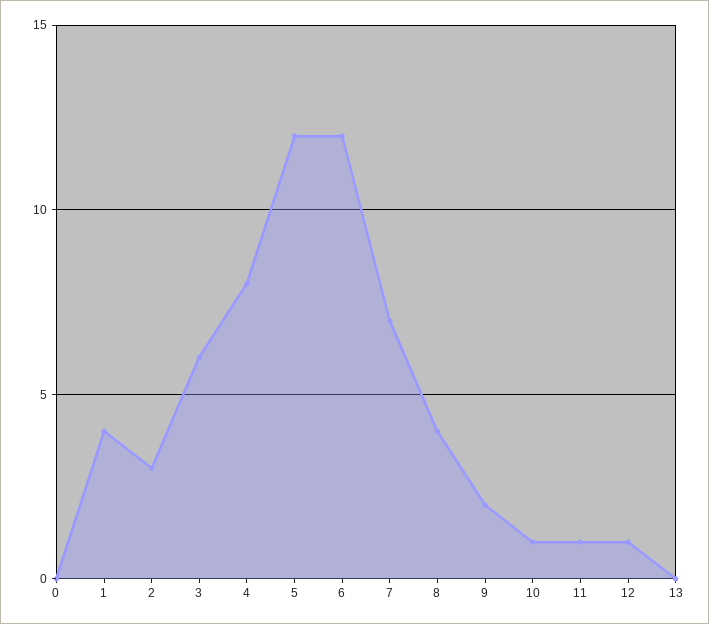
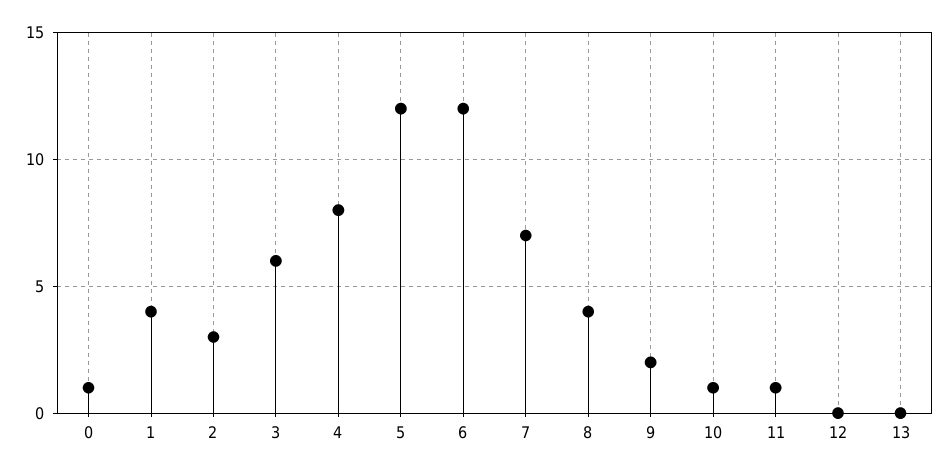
0: 0 -> 1
12: 1 -> 0

